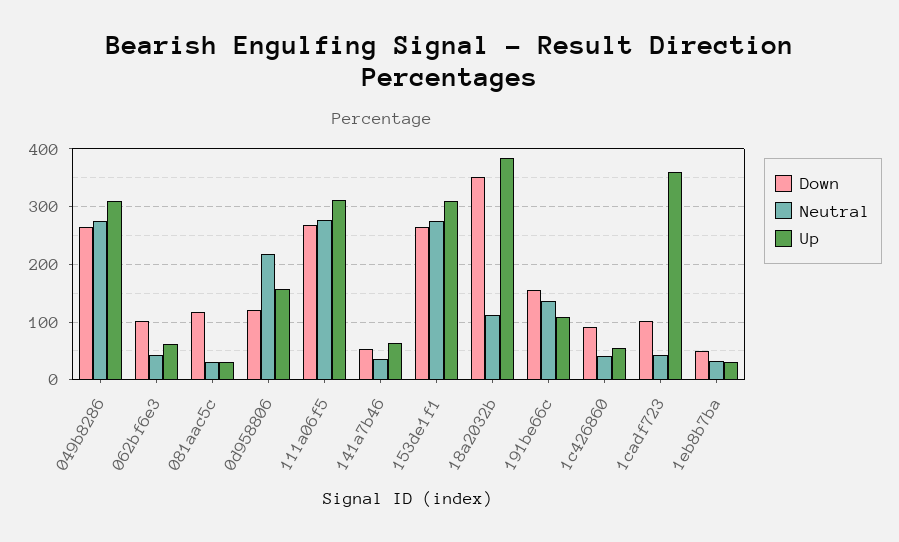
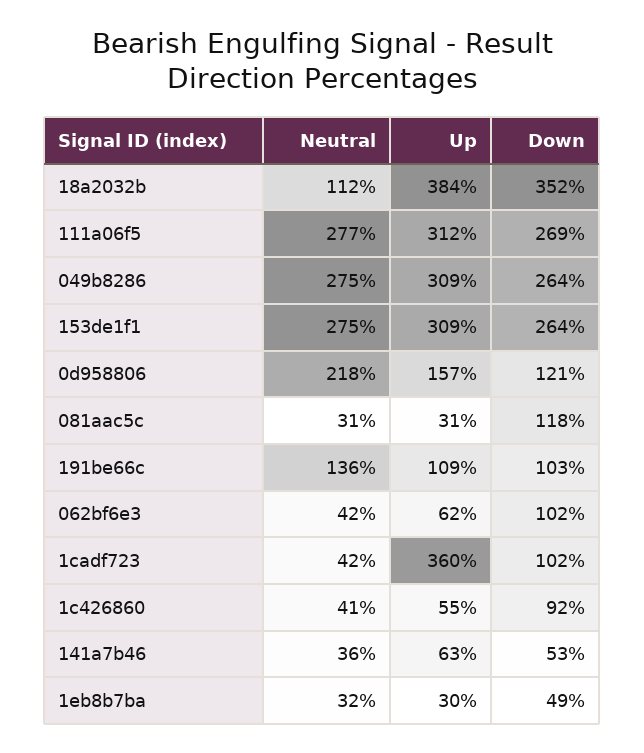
Down, 191be66c: 160 -> 103

